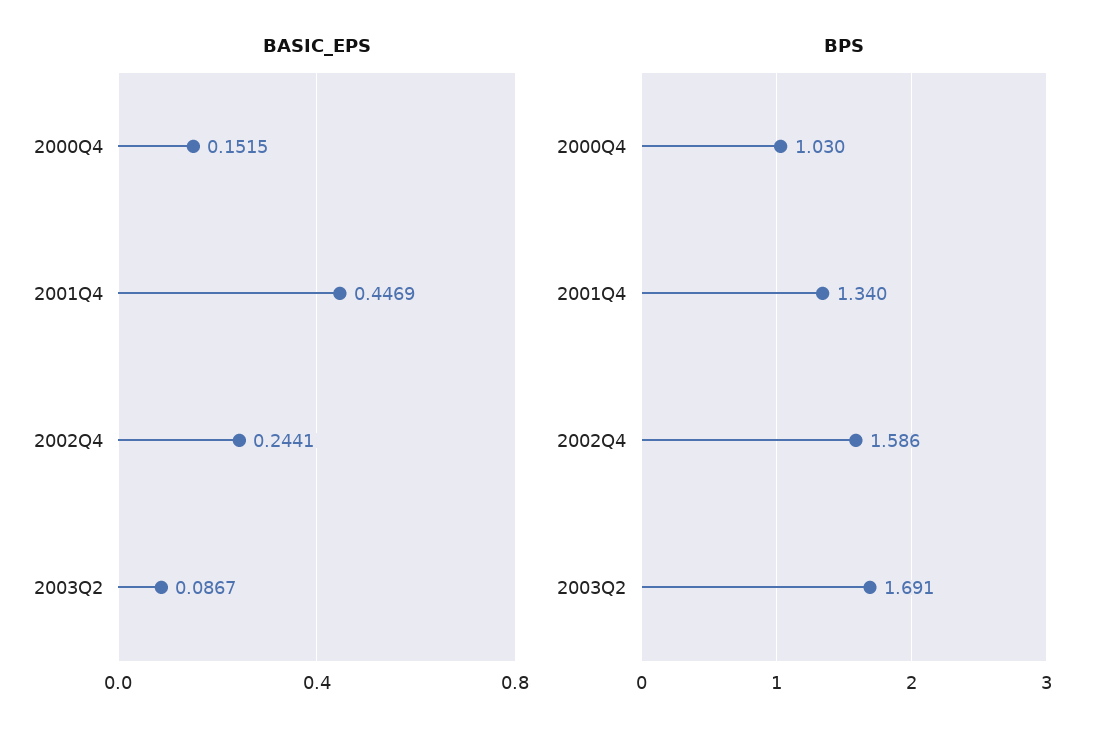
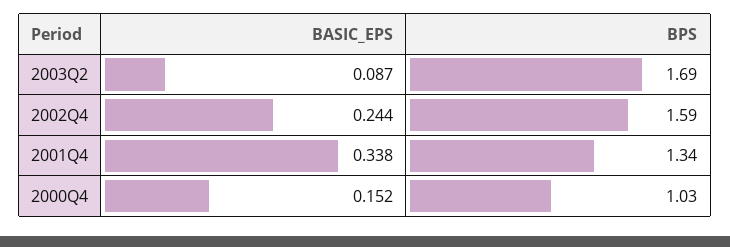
BASIC_EPS, 2001Q4: 0.4469 -> 0.338

